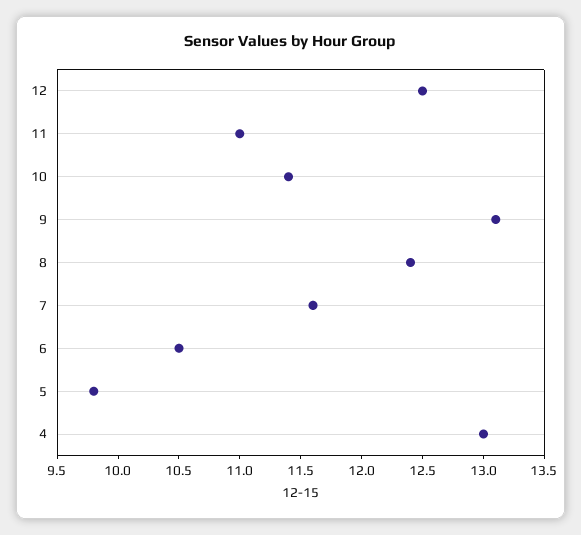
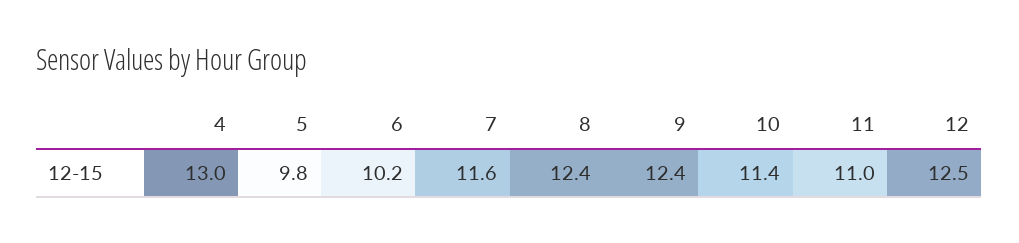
9: 13.1 -> 12.4
6: 10.5 -> 10.2

